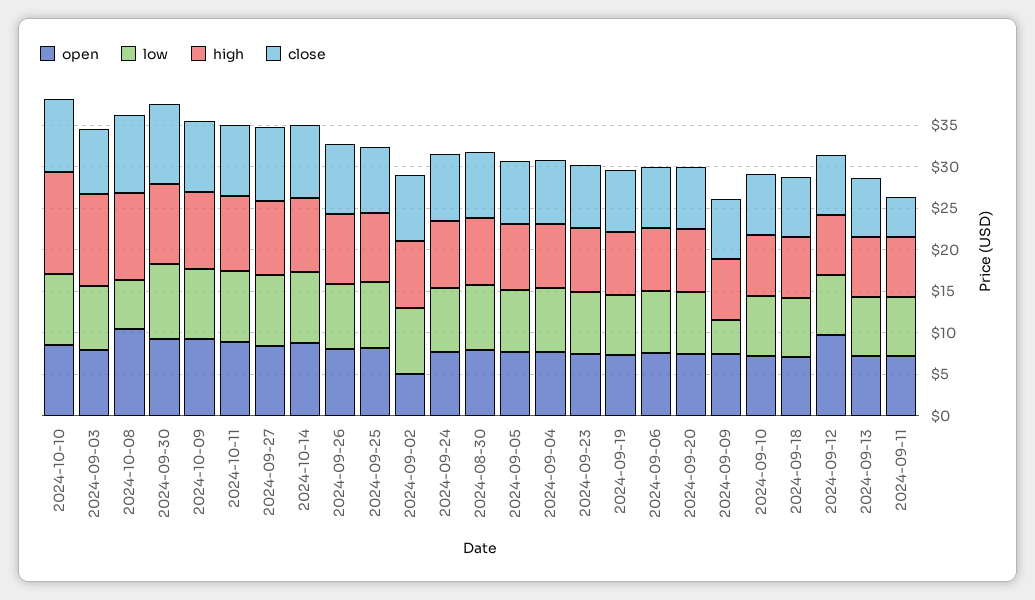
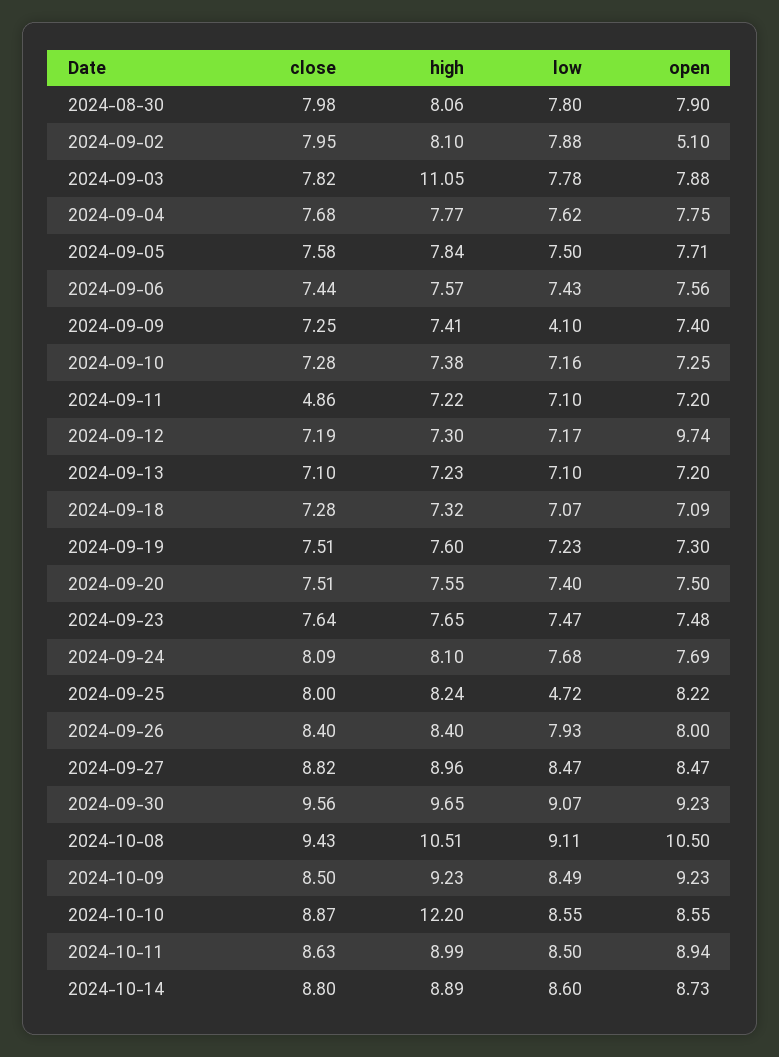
low, 2024-10-08: 6 -> 9.11
low, 2024-09-25: 8 -> 4.72

